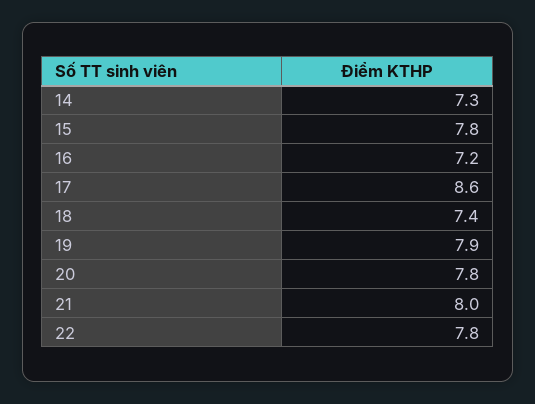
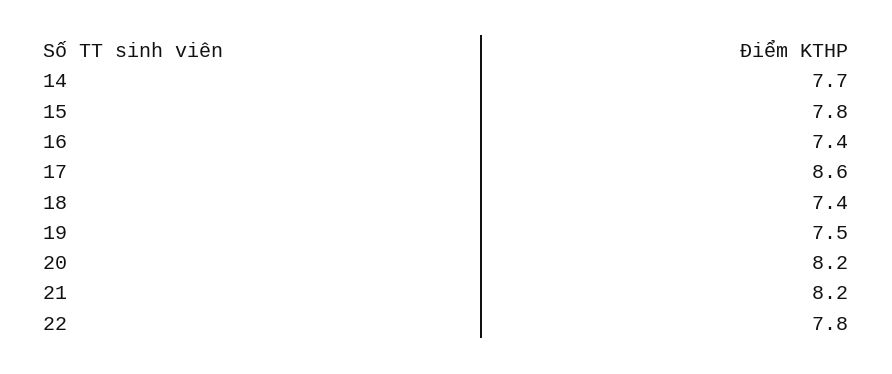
14: 7.3 -> 7.7
16: 7.2 -> 7.4
19: 7.9 -> 7.5
20: 7.8 -> 8.2
21: 8 -> 8.2

